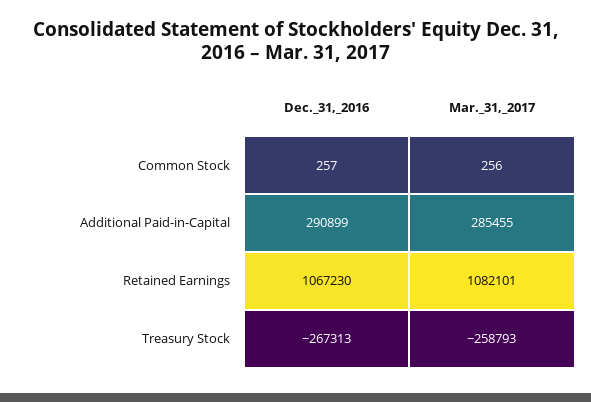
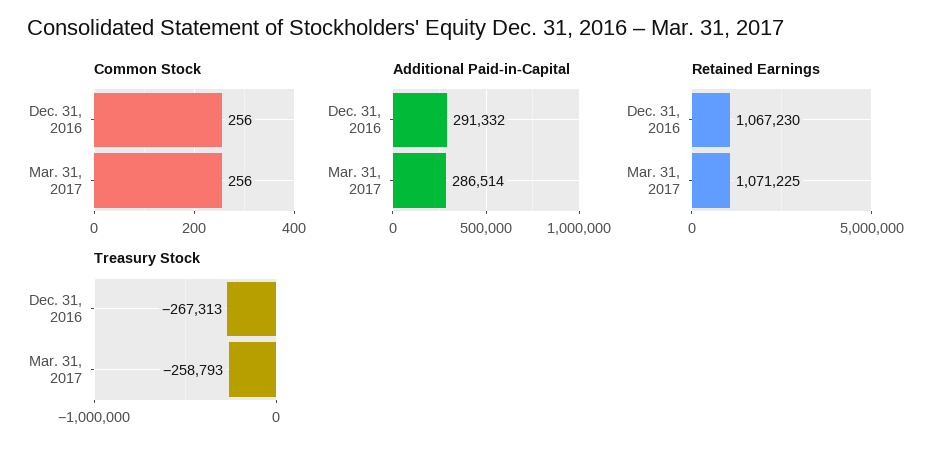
Common Stock, Dec._31,_2016: 257 -> 256
Additional Paid-in-Capital, Dec._31,_2016: 290899 -> 291332
Additional Paid-in-Capital, Mar._31,_2017: 285455 -> 286514
Retained Earnings, Mar._31,_2017: 1082101 -> 1071225

